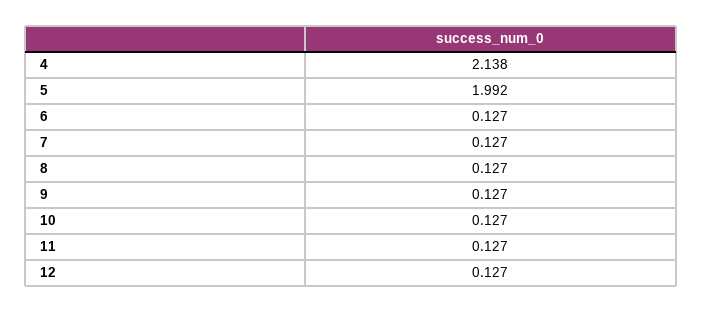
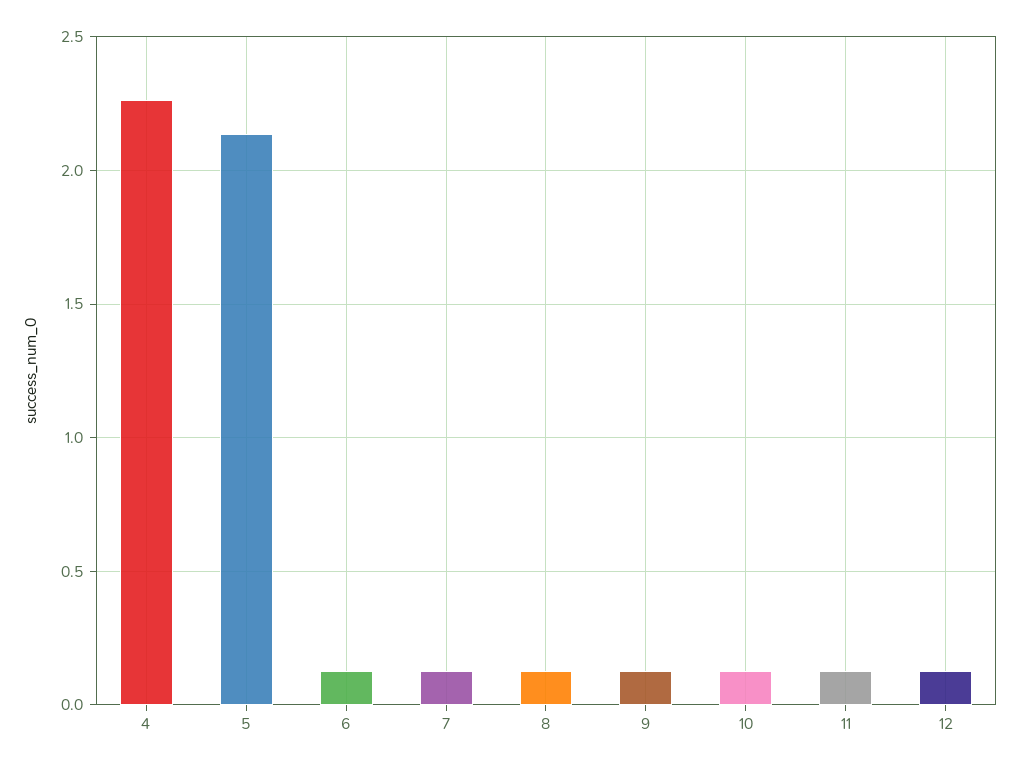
4: 2.138 -> 2.25
5: 1.992 -> 2.15

